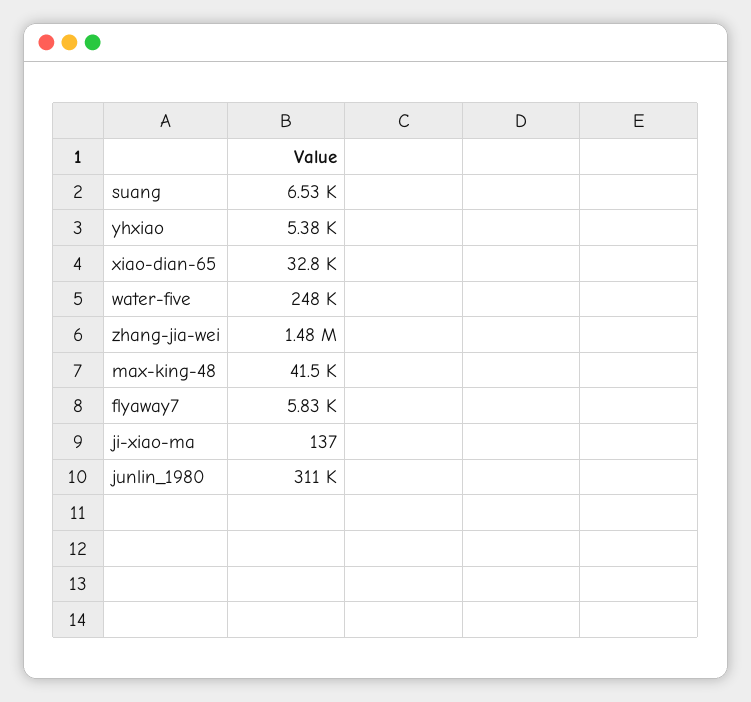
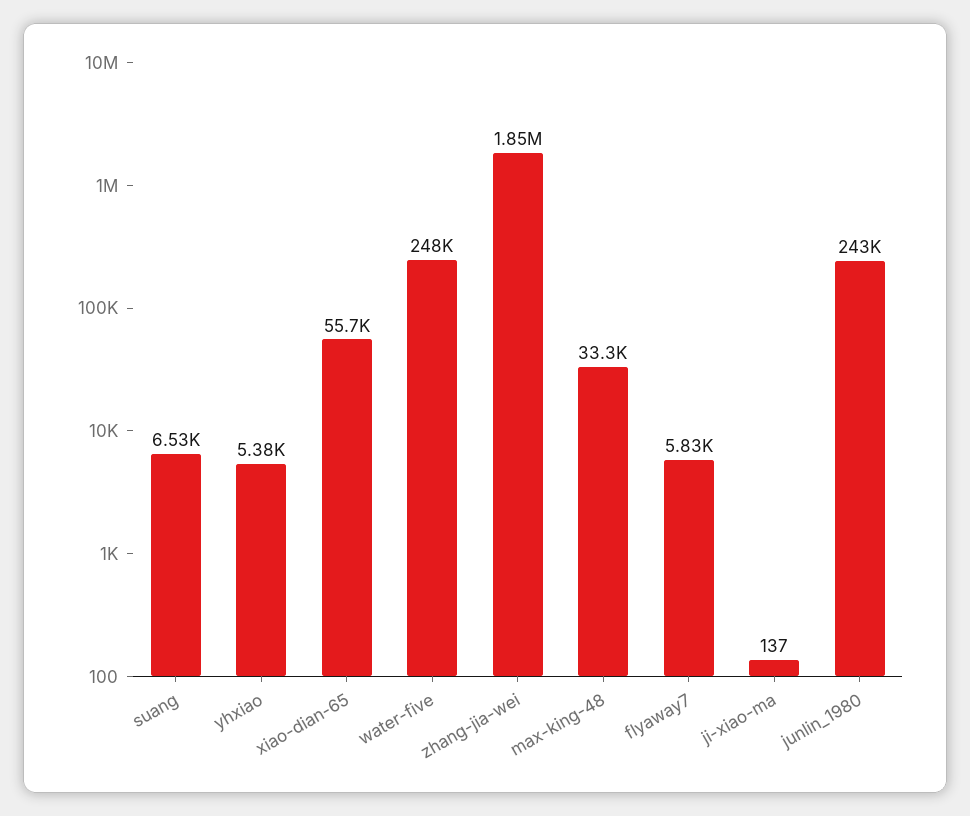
xiao-dian-65: 32800 -> 55700
zhang-jia-wei: 1480000 -> 1850000
max-king-48: 41500 -> 33300
junlin_1980: 311000 -> 243000

